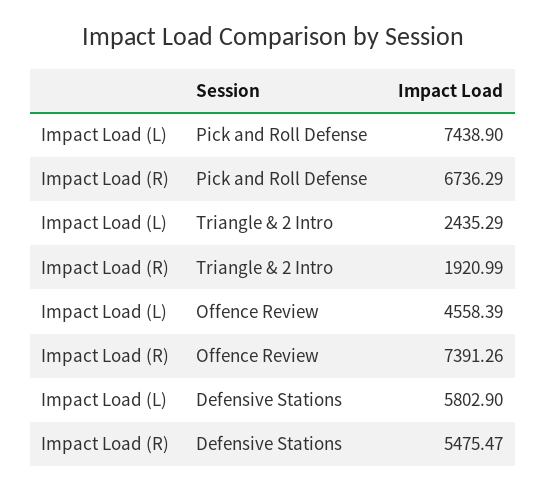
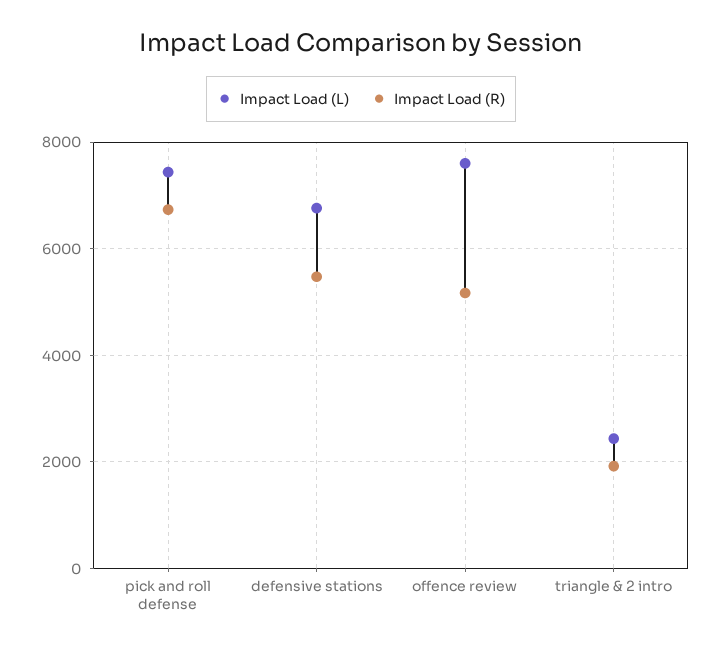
Impact Load (L), Offence Review: 4558.39 -> 7600
Impact Load (R), Offence Review: 7391.26 -> 5200
Impact Load (L), Defensive Stations: 5802.9 -> 6800

